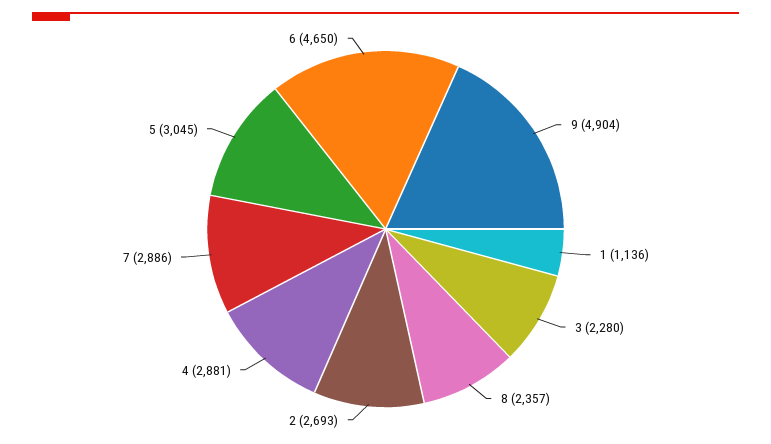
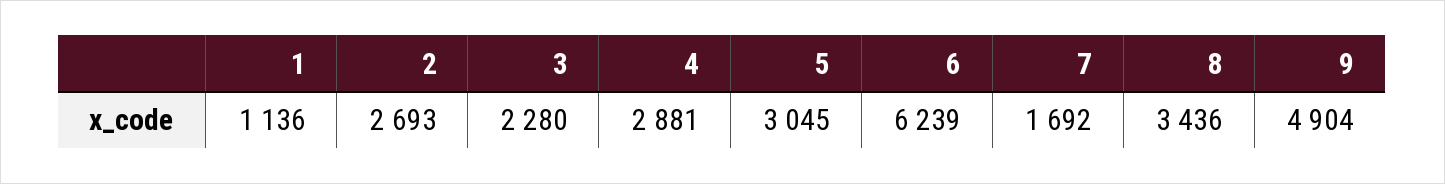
8: 2357 -> 3436
7: 2886 -> 1692
6: 4650 -> 6239

